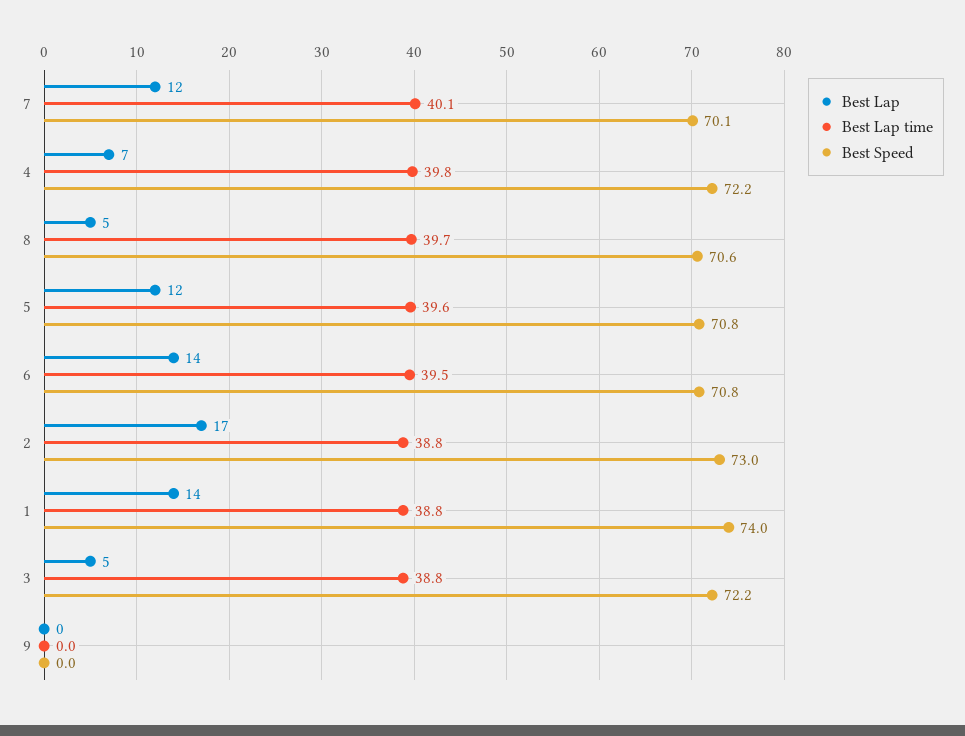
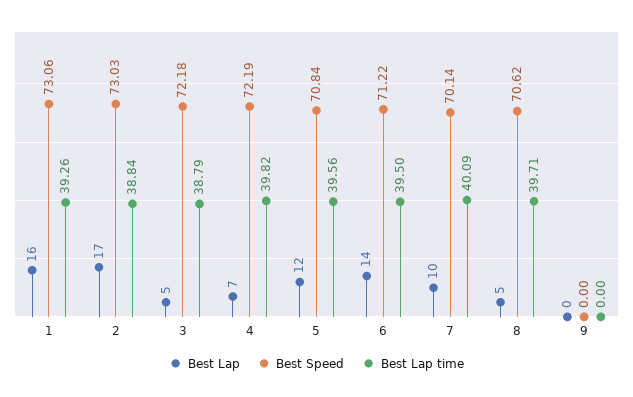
Best Lap, 7: 12 -> 10
Best Speed, 6: 70.8 -> 71.22
Best Lap, 1: 14 -> 16
Best Lap time, 1: 38.8 -> 39.26
Best Speed, 1: 74 -> 73.06

